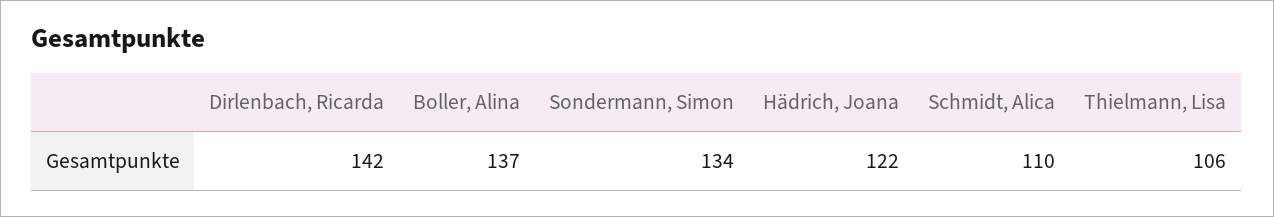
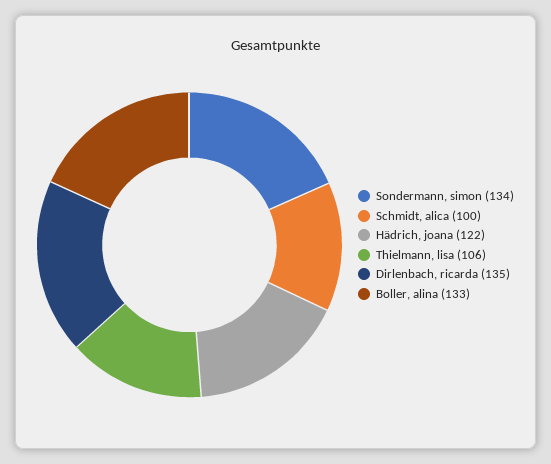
Dirlenbach, Ricarda: 142 -> 135
Boller, Alina: 137 -> 133
Schmidt, Alica: 110 -> 100

